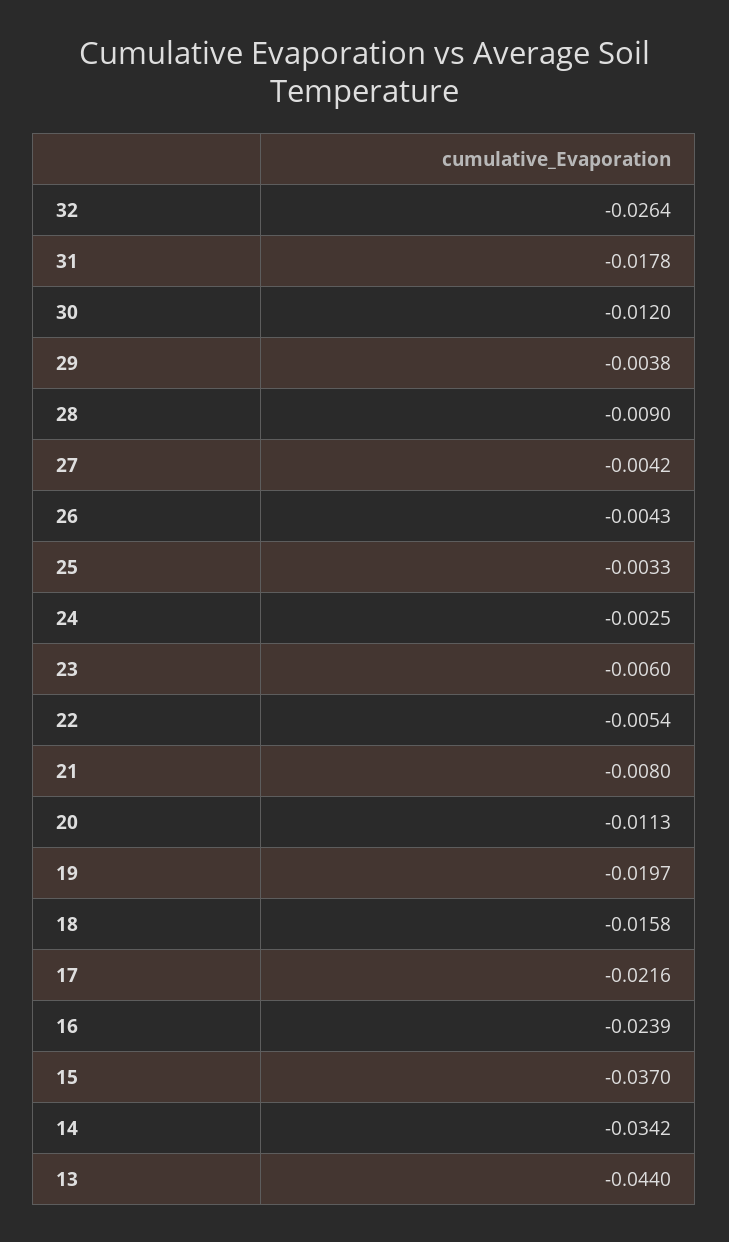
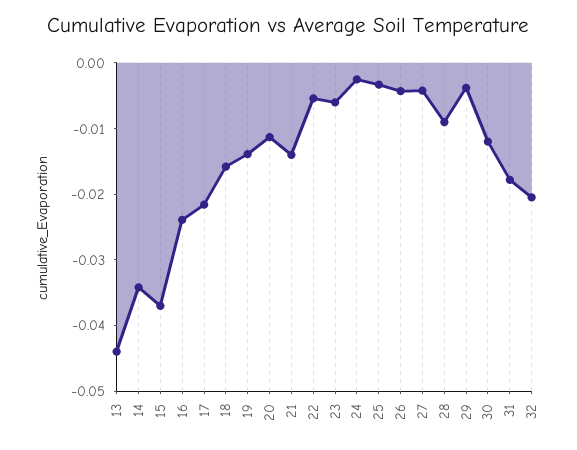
32: -0.0264 -> -0.02
21: -0.008 -> -0.014
19: -0.0197 -> -0.014

